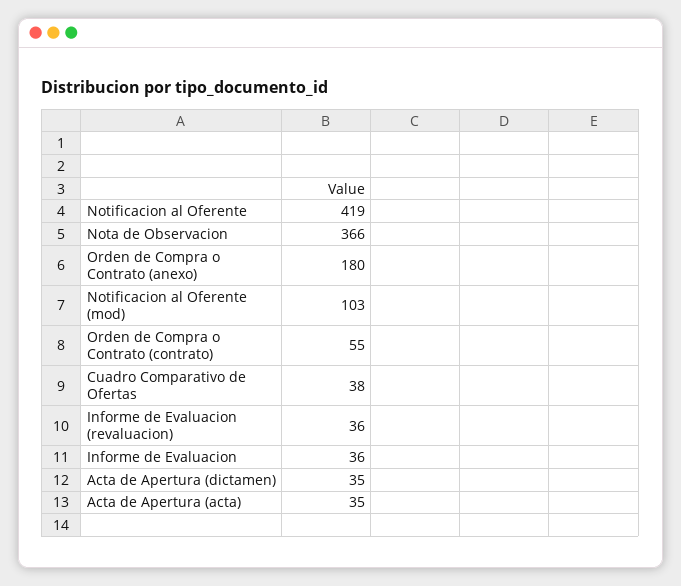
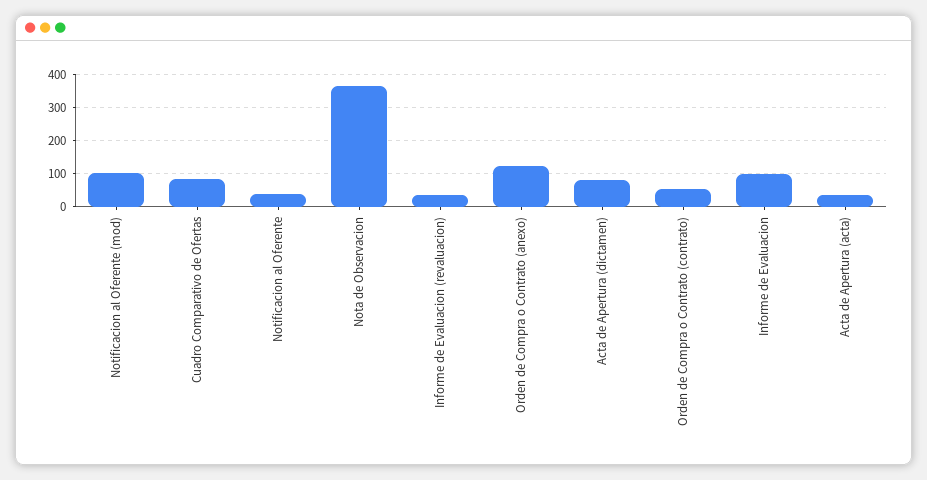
Notificacion al Oferente: 419 -> 40
Orden de Compra o Contrato (anexo): 180 -> 120
Cuadro Comparativo de Ofertas: 38 -> 80
Informe de Evaluacion: 36 -> 100
Acta de Apertura (dictamen): 35 -> 80

